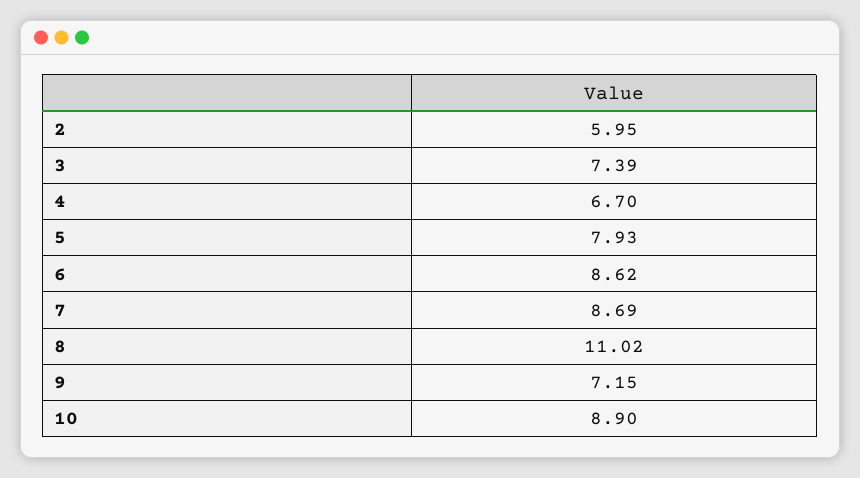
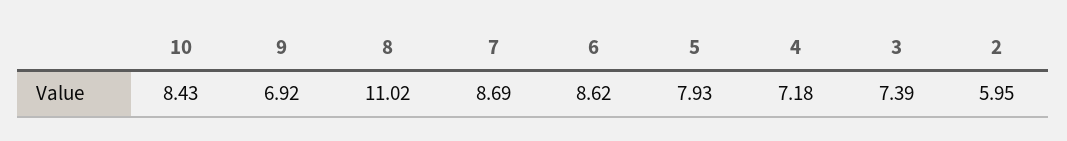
4: 6.7 -> 7.18
9: 7.15 -> 6.92
10: 8.9 -> 8.43

